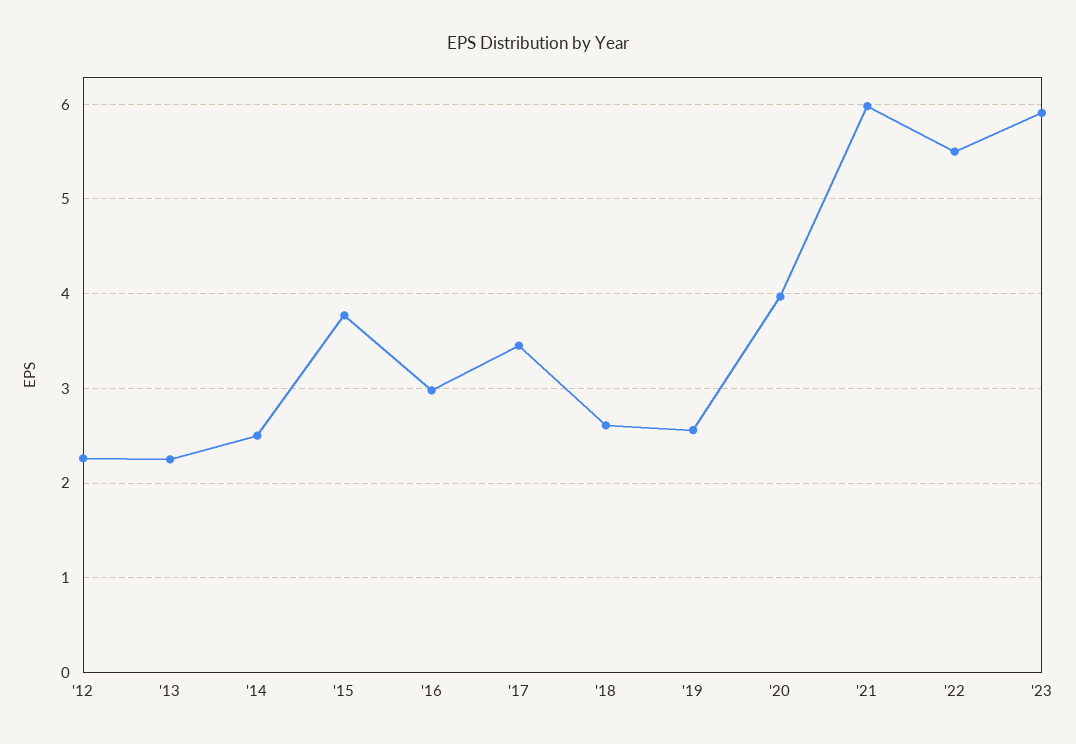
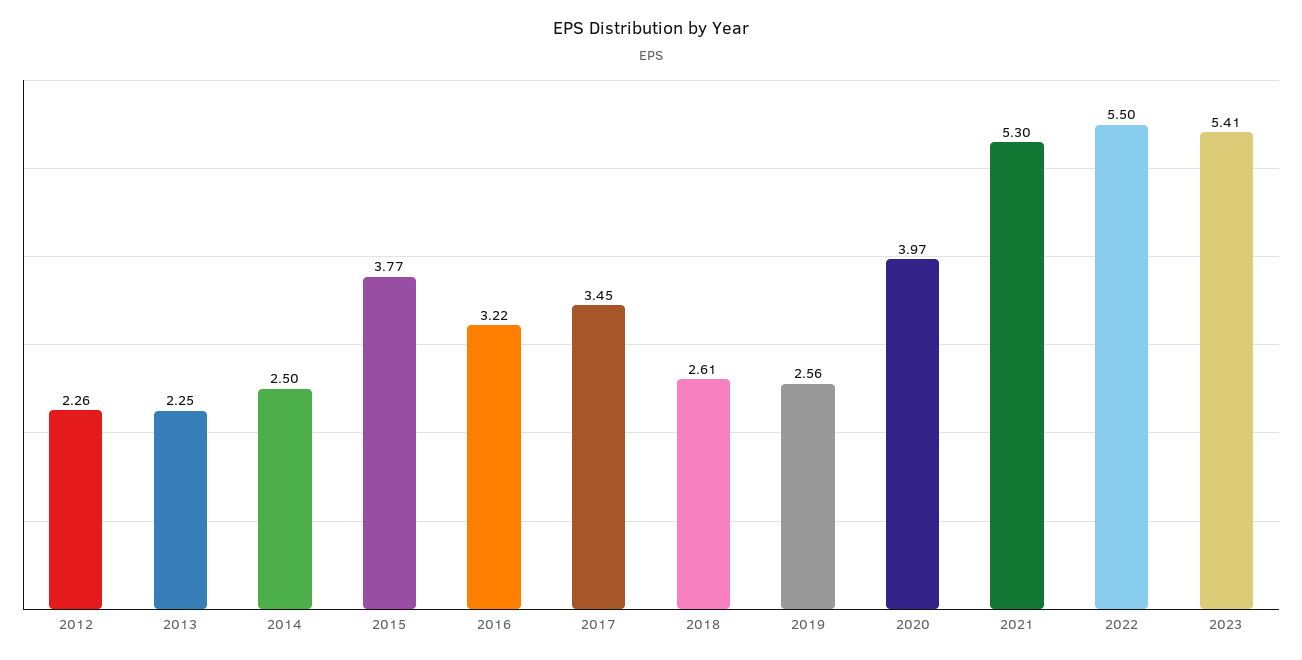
'16: 3 -> 3.22
'21: 6 -> 5.3
'23: 5.9 -> 5.41

